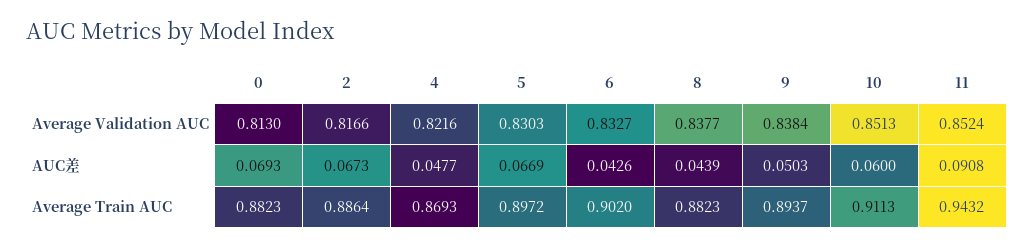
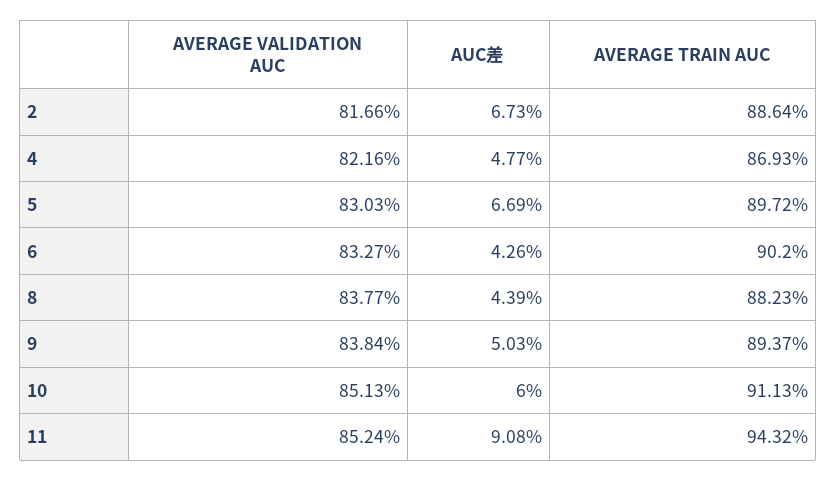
0, Average Validation AUC: 0.813 -> none
0, AUC差: 0.0693 -> none
0, Average Train AUC: 0.8823 -> none

